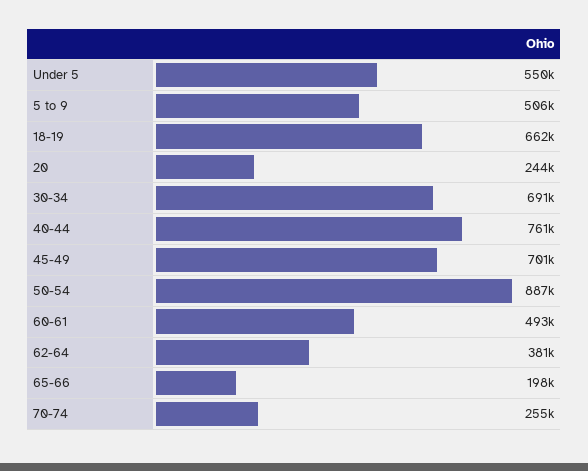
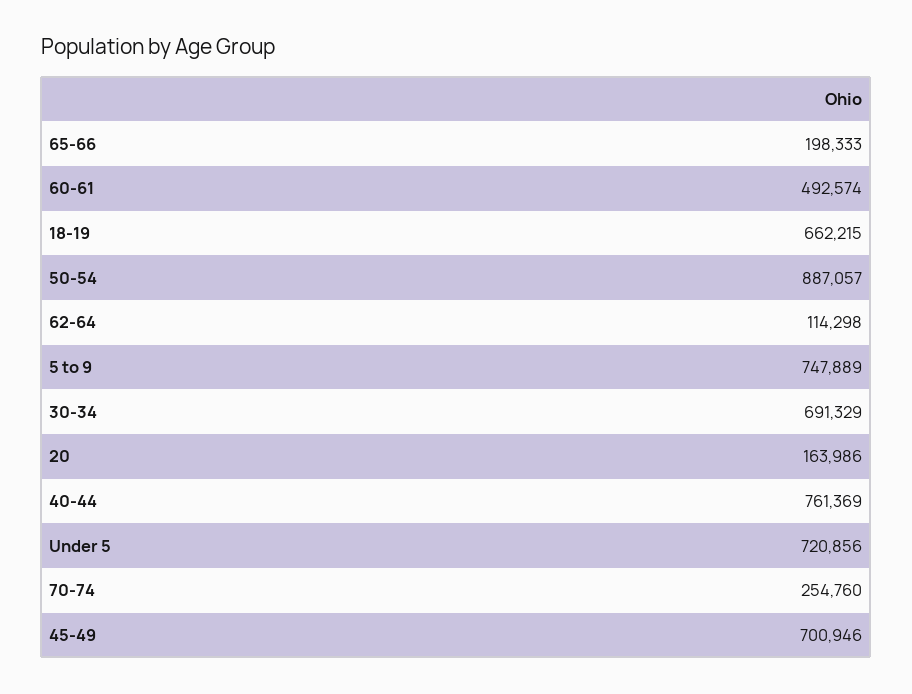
Under 5: 550000 -> 720856
5 to 9: 506000 -> 747889
20: 244000 -> 163986
62-64: 381000 -> 114298

